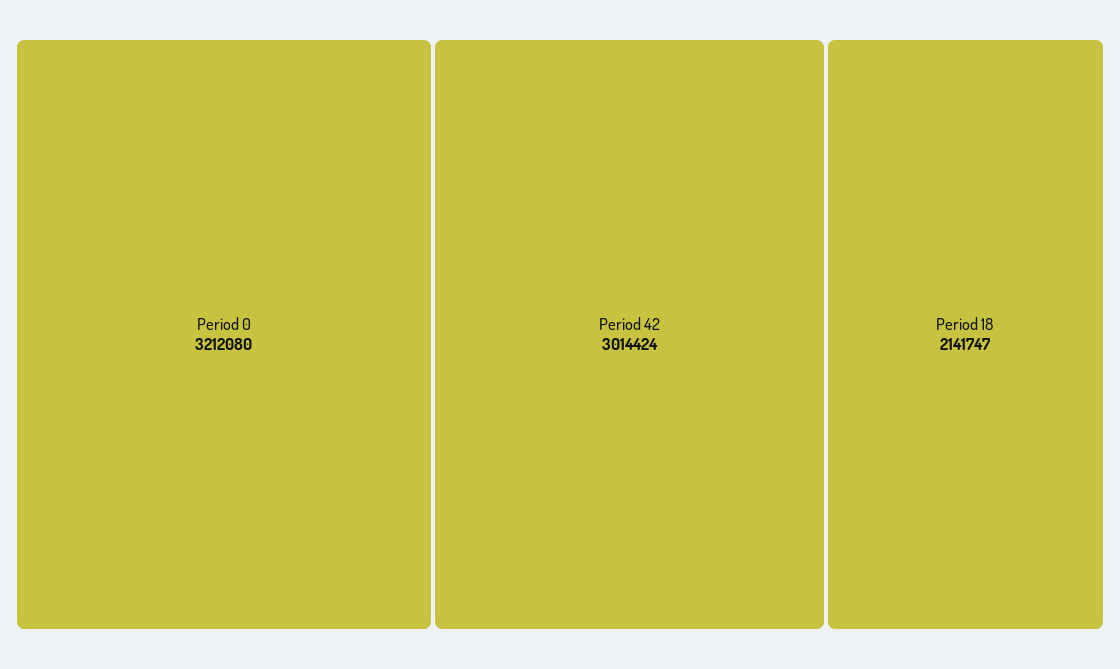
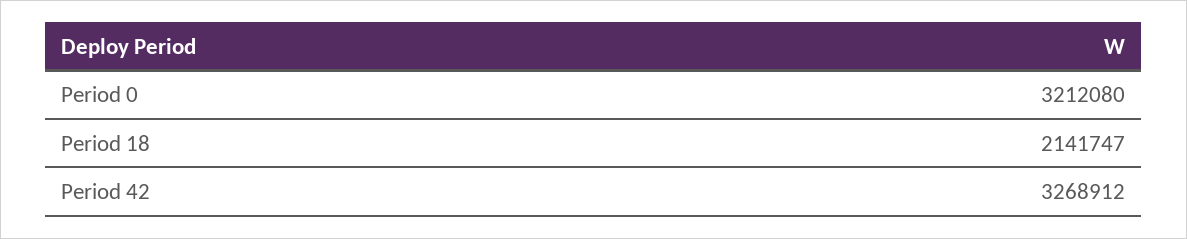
Period 42: 3014424 -> 3268912

